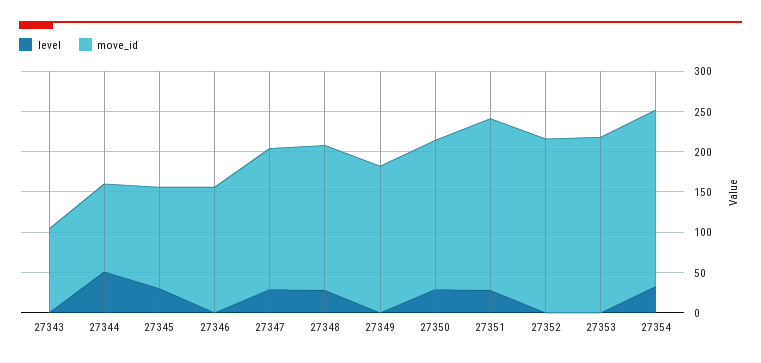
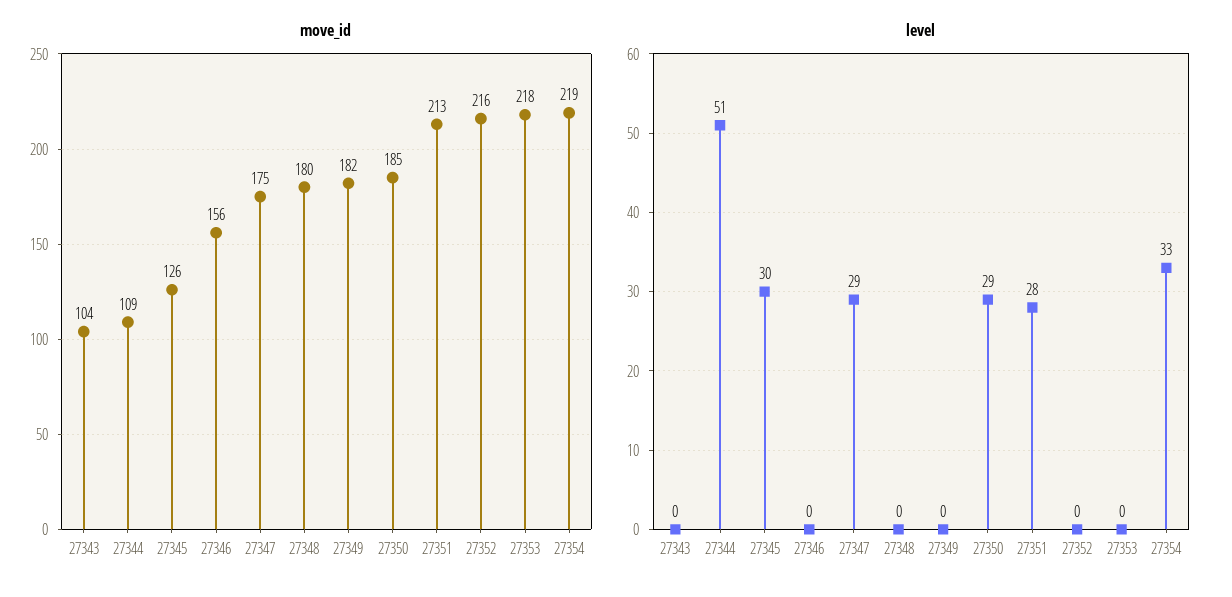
level, 27348: 30 -> 0

